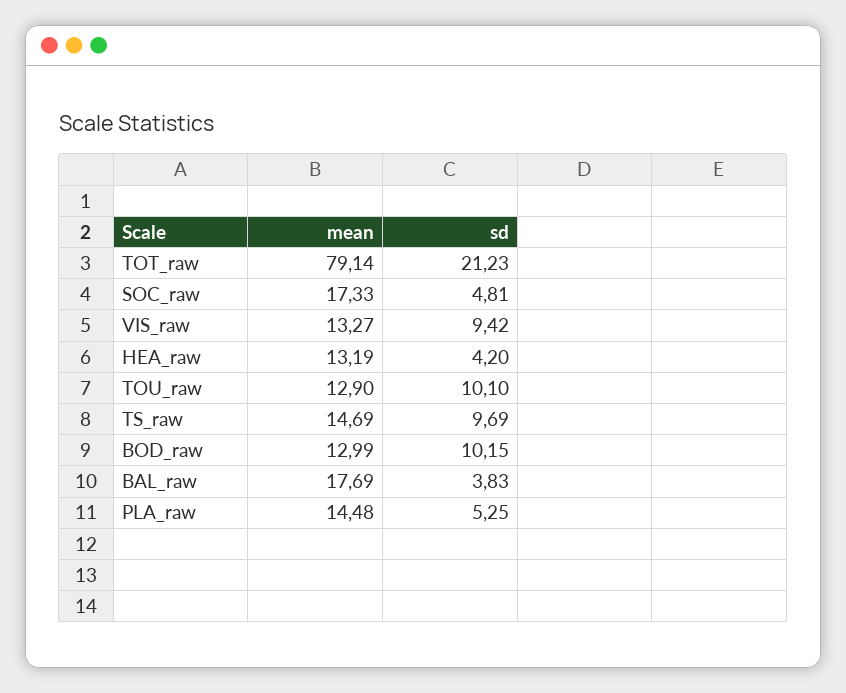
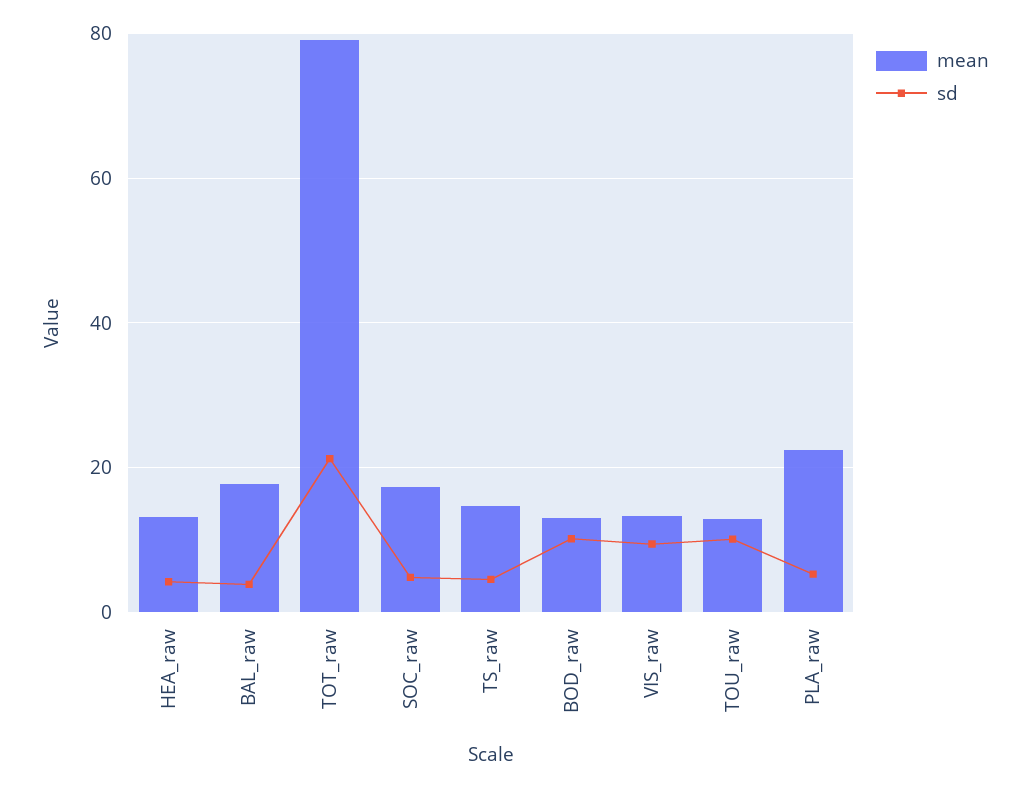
sd, TS_raw: 9.69 -> 4
mean, PLA_raw: 14.48 -> 22

